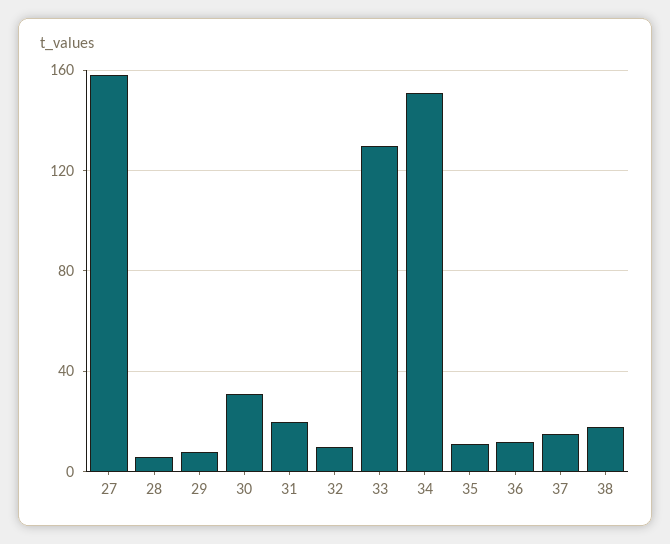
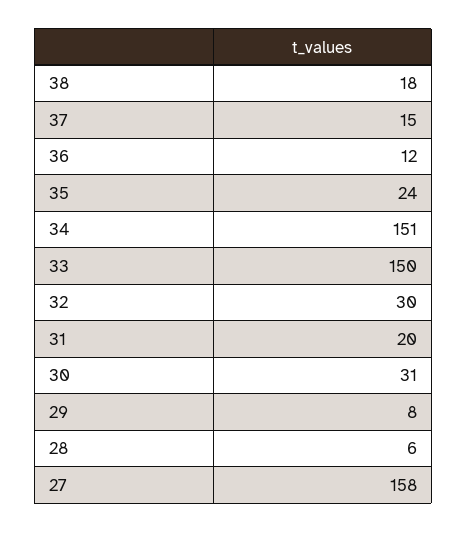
32: 10 -> 30
33: 130 -> 150
35: 10 -> 24

